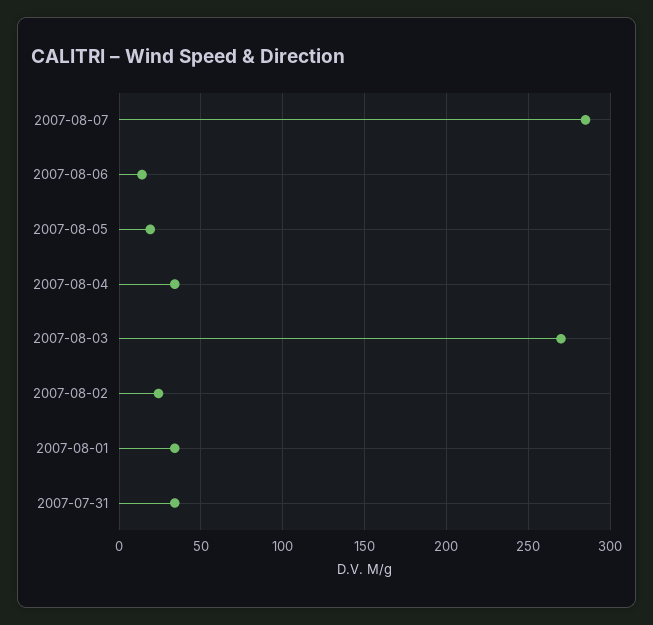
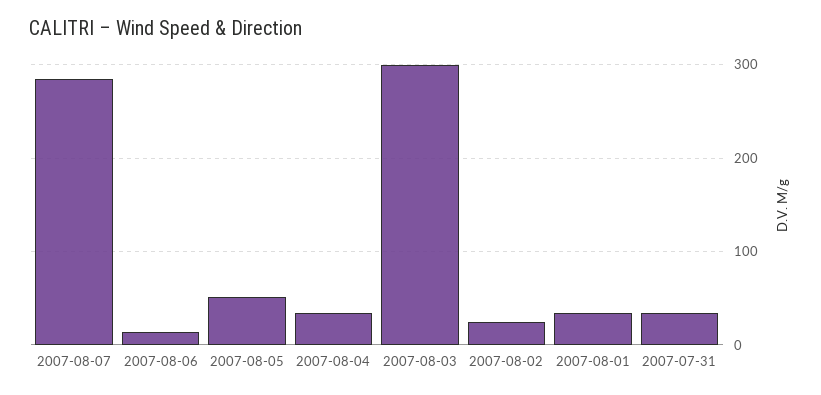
2007-08-05: 20 -> 50
2007-08-03: 270 -> 300

